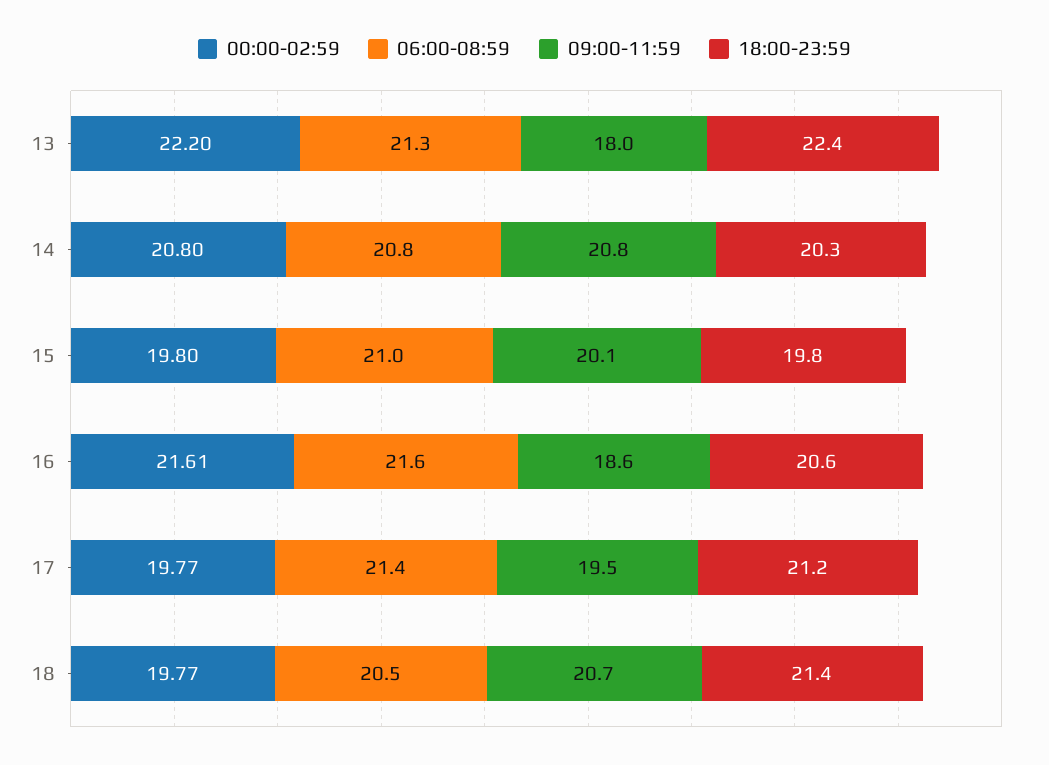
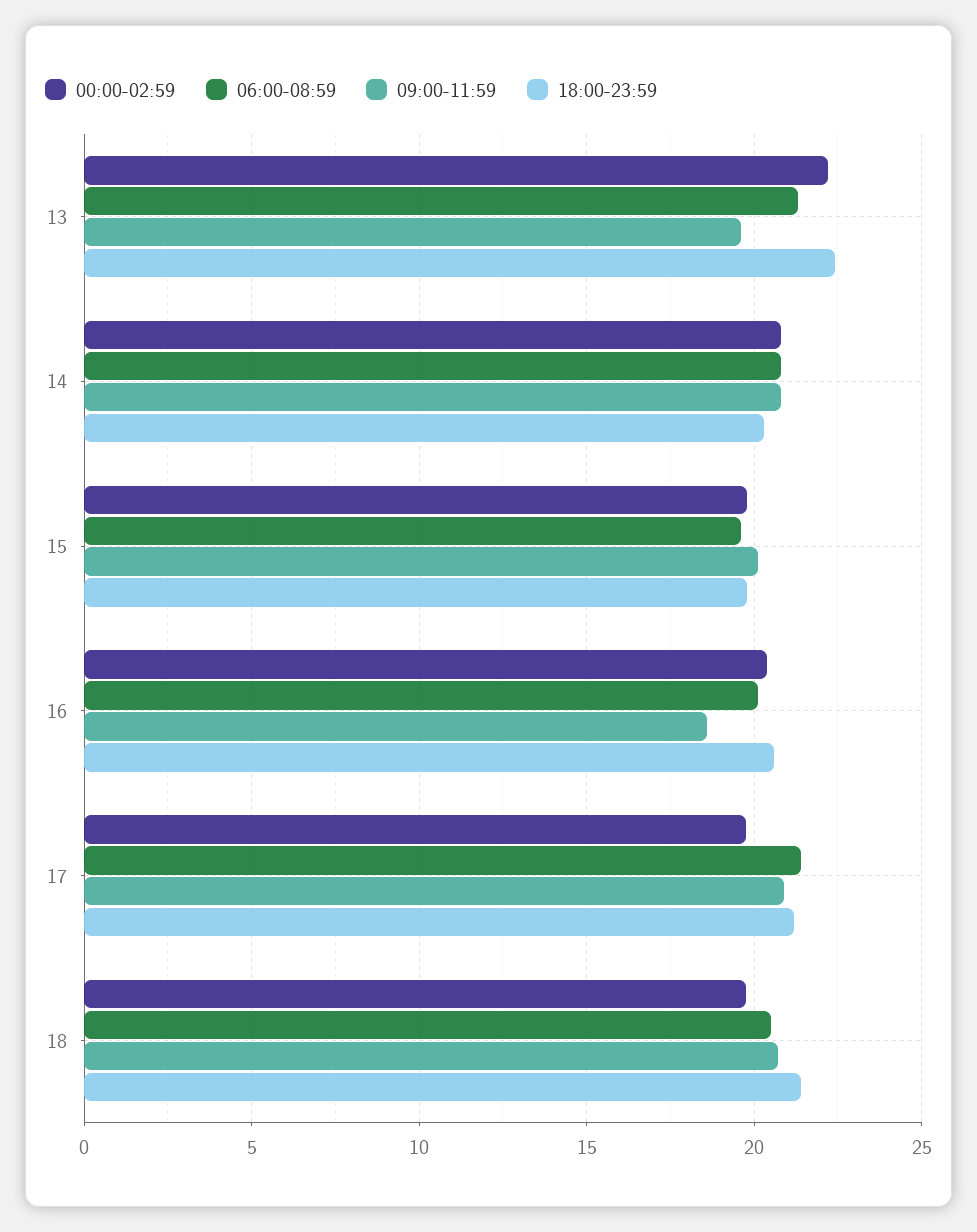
09:00-11:59, 13: 18 -> 19.5
06:00-08:59, 15: 21 -> 19.5
00:00-02:59, 16: 21.61 -> 20.5
06:00-08:59, 16: 21.6 -> 20
09:00-11:59, 17: 19.5 -> 21

